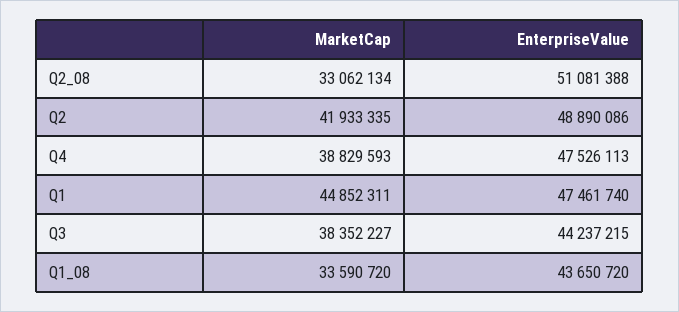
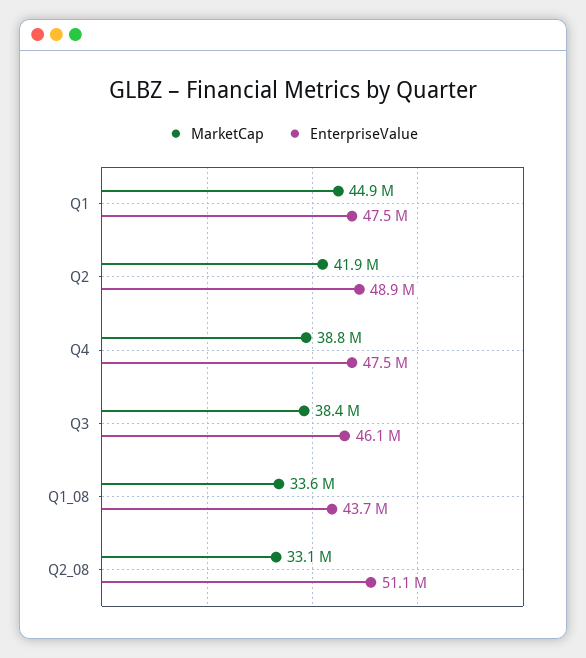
EnterpriseValue, Q3: 44237215 -> 46100000

